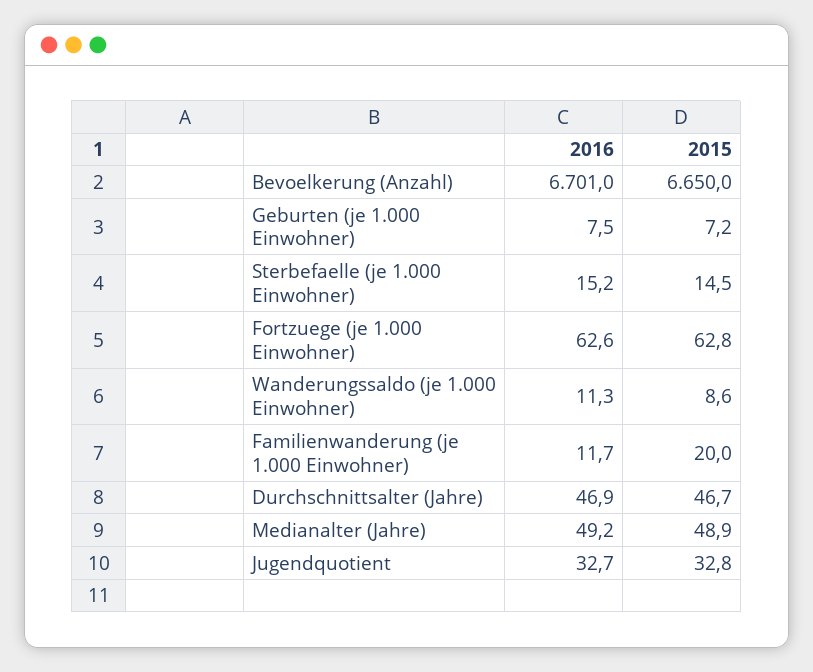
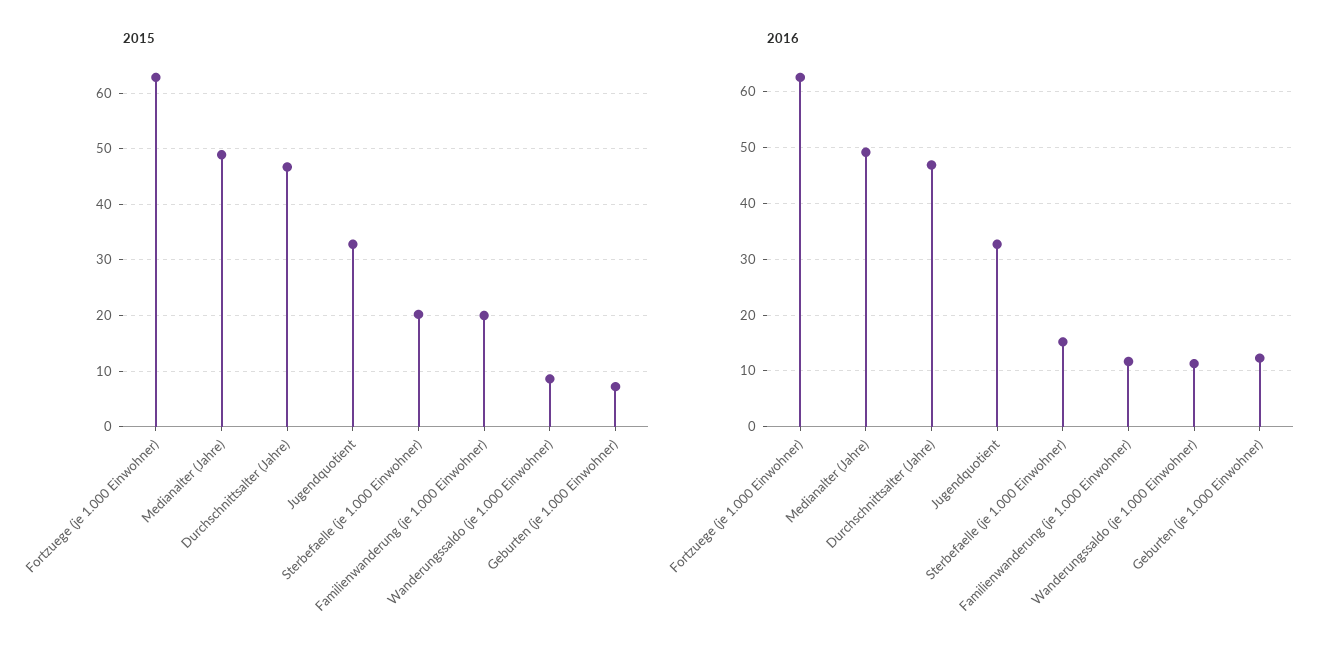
2016, Bevoelkerung (Anzahl): 6701 -> none
2015, Bevoelkerung (Anzahl): 6650 -> none
2016, Geburten (je 1.000 Einwohner): 7.5 -> 12
2015, Sterbefaelle (je 1.000 Einwohner): 14.5 -> 20

